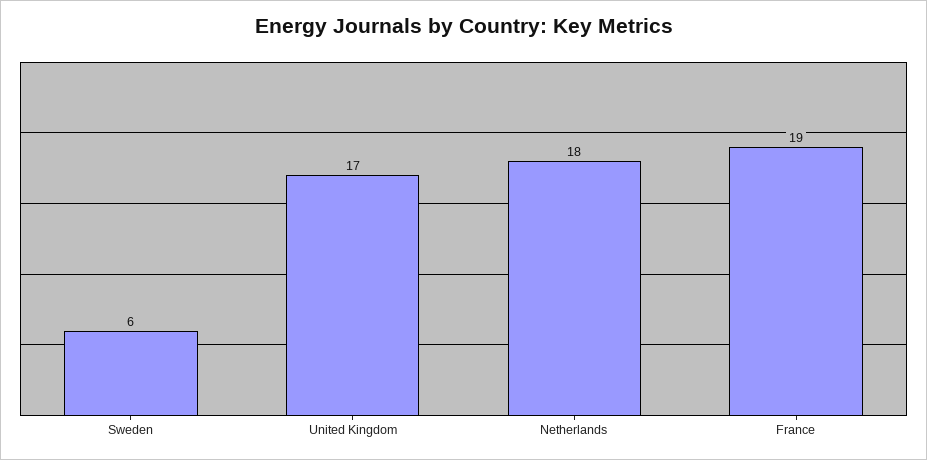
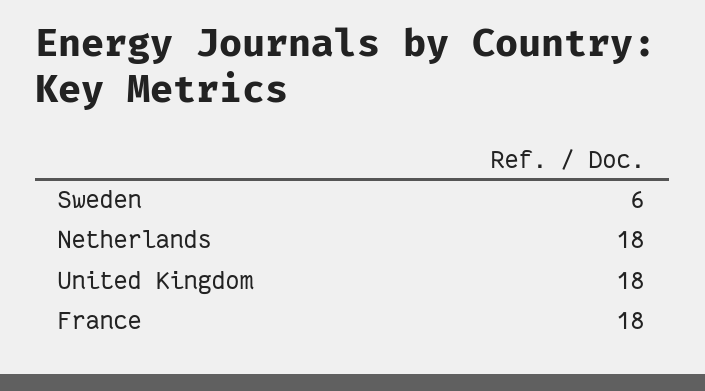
United Kingdom: 17 -> 18
France: 19 -> 18

